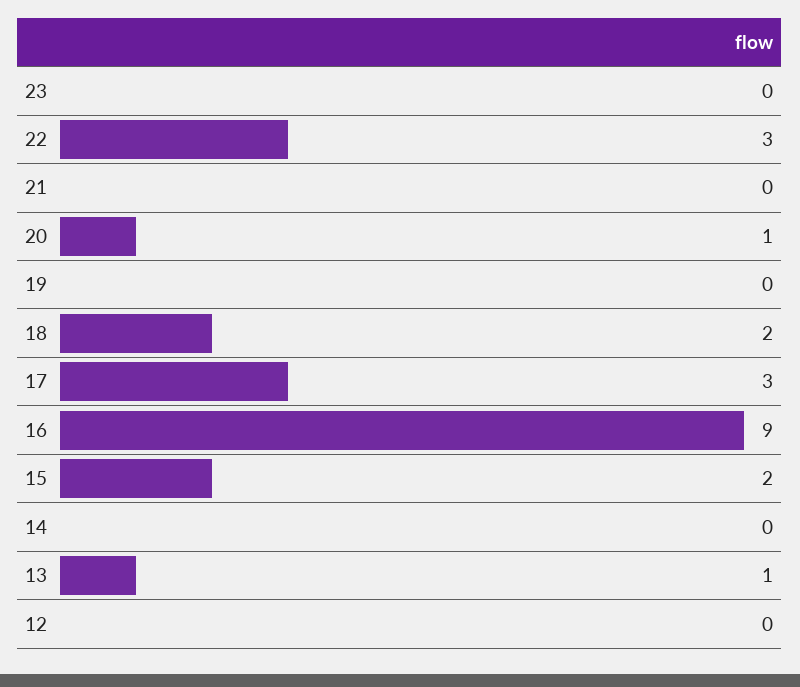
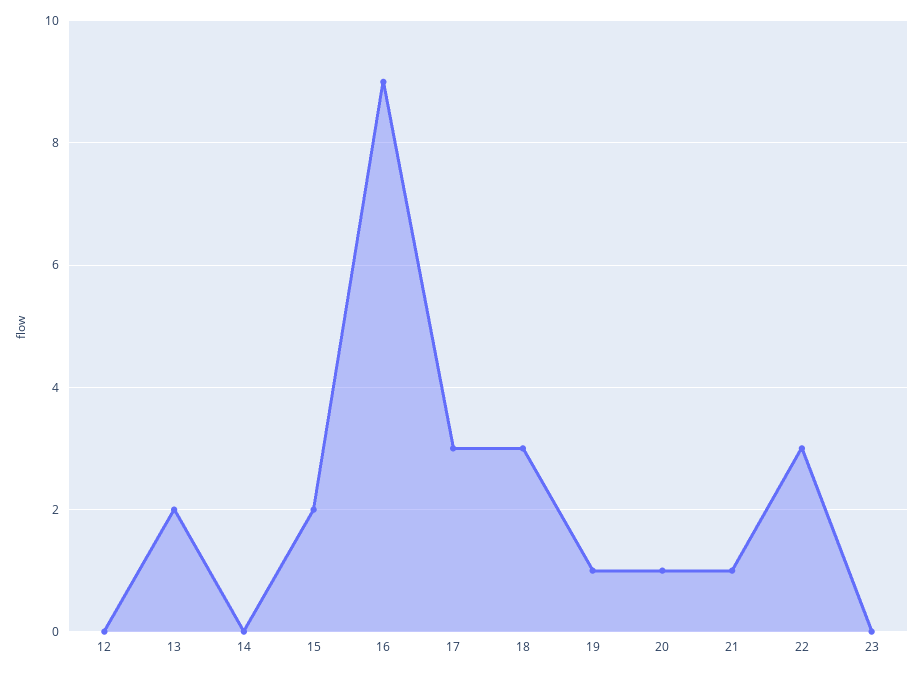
21: 0 -> 1
19: 0 -> 1
18: 2 -> 3
13: 1 -> 2

